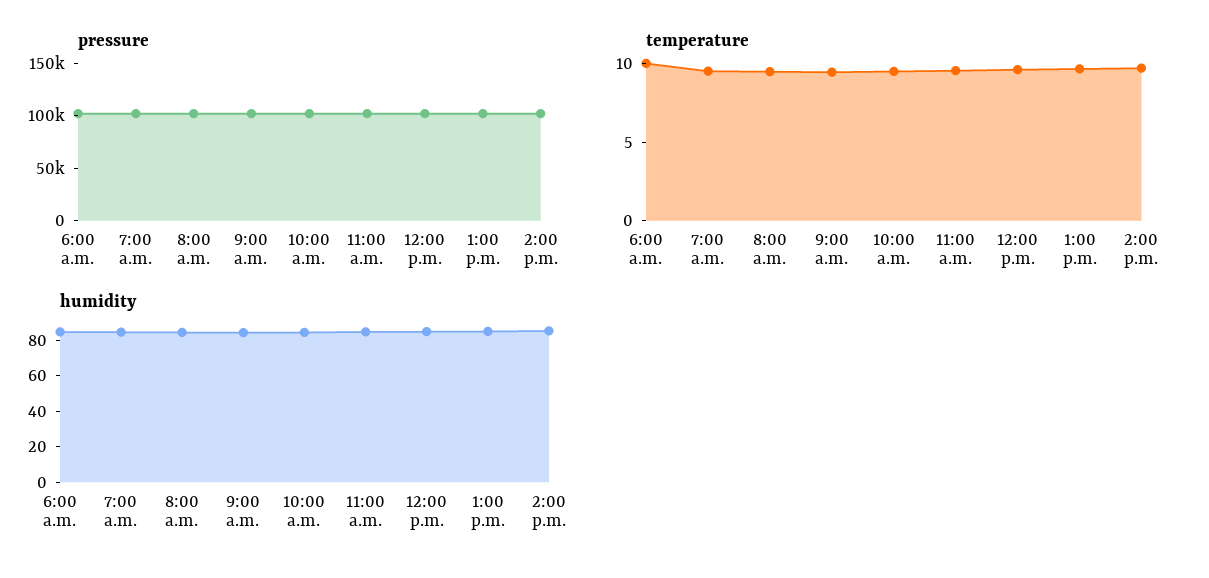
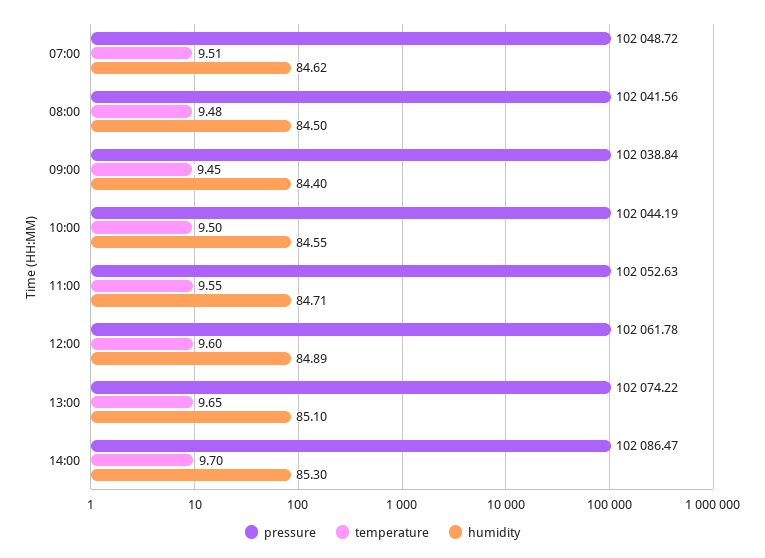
pressure, 6:00 a.m.: 100000 -> none
temperature, 6:00 a.m.: 10 -> none
humidity, 6:00 a.m.: 85 -> none

